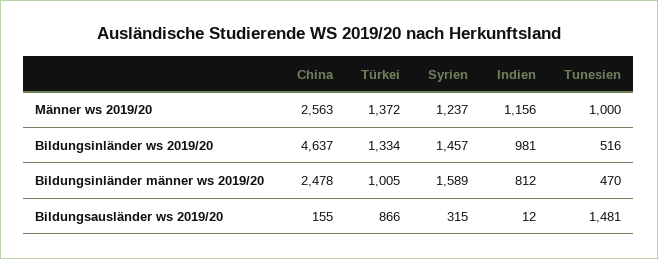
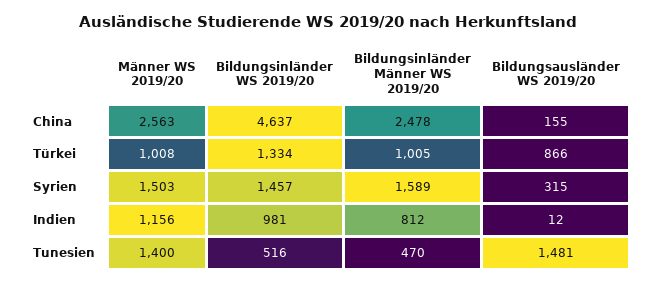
Türkei, Männer ws 2019/20: 1372 -> 1008
Syrien, Männer ws 2019/20: 1237 -> 1503
Tunesien, Männer ws 2019/20: 1000 -> 1400

